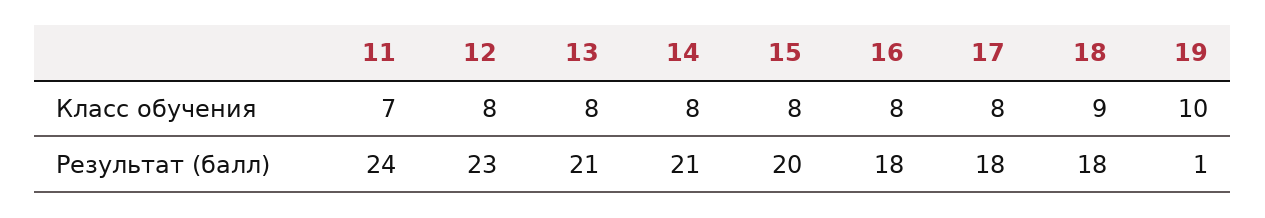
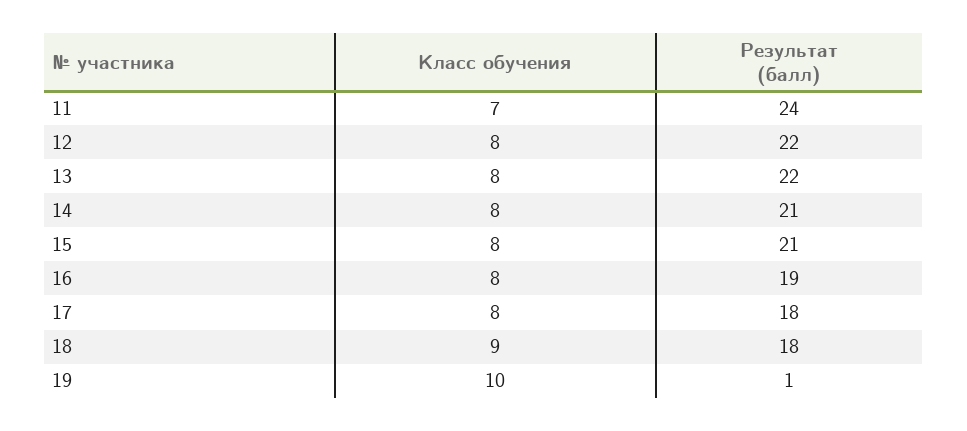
12, Результат (балл): 23 -> 22
13, Результат (балл): 21 -> 22
15, Результат (балл): 20 -> 21
16, Результат (балл): 18 -> 19

